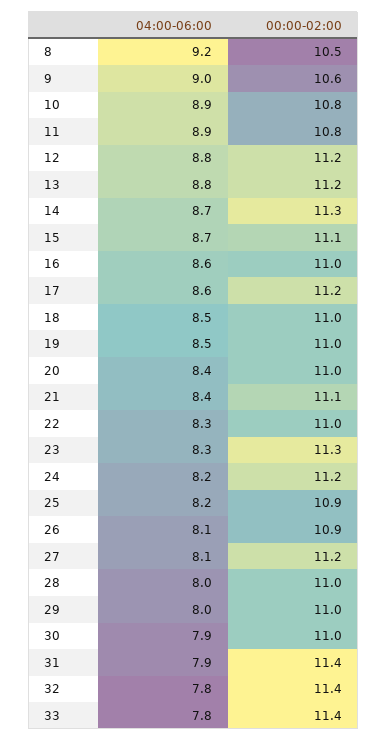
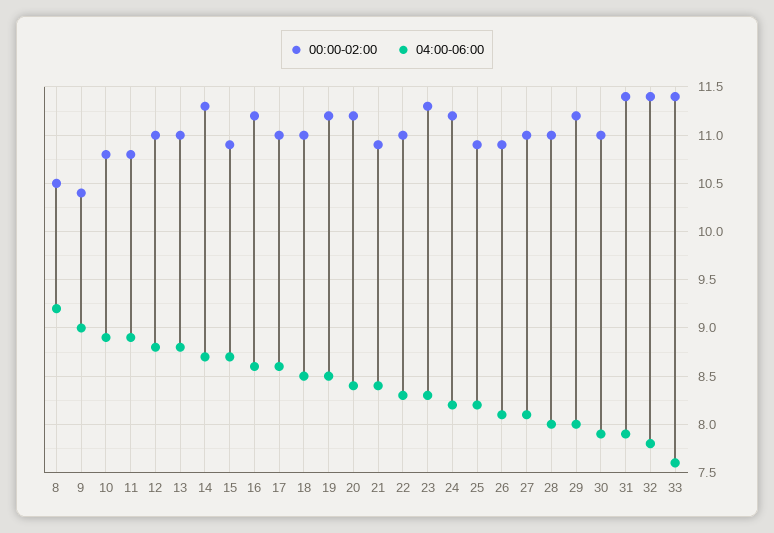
00:00-02:00, 9: 10.6 -> 10.4
00:00-02:00, 12: 11.2 -> 11
00:00-02:00, 13: 11.2 -> 11
00:00-02:00, 15: 11.1 -> 10.9
00:00-02:00, 16: 11 -> 11.2
00:00-02:00, 17: 11.2 -> 11
00:00-02:00, 19: 11 -> 11.2
00:00-02:00, 20: 11 -> 11.2
00:00-02:00, 21: 11.1 -> 10.9
00:00-02:00, 27: 11.2 -> 11
00:00-02:00, 29: 11 -> 11.2
04:00-06:00, 33: 7.8 -> 7.6

